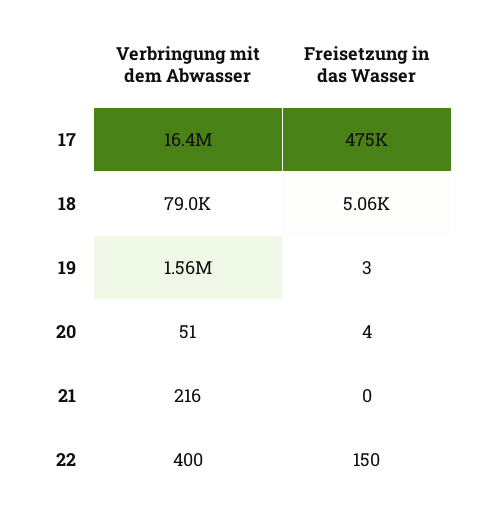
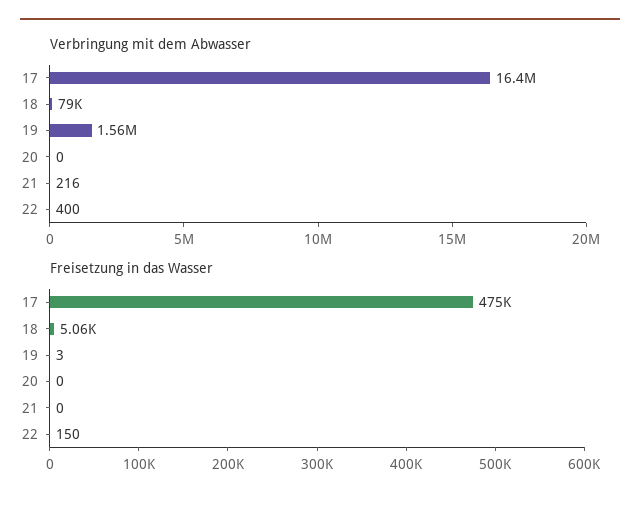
Verbringung mit dem Abwasser, 20: 51 -> 0
Freisetzung in das Wasser, 20: 4 -> 0

